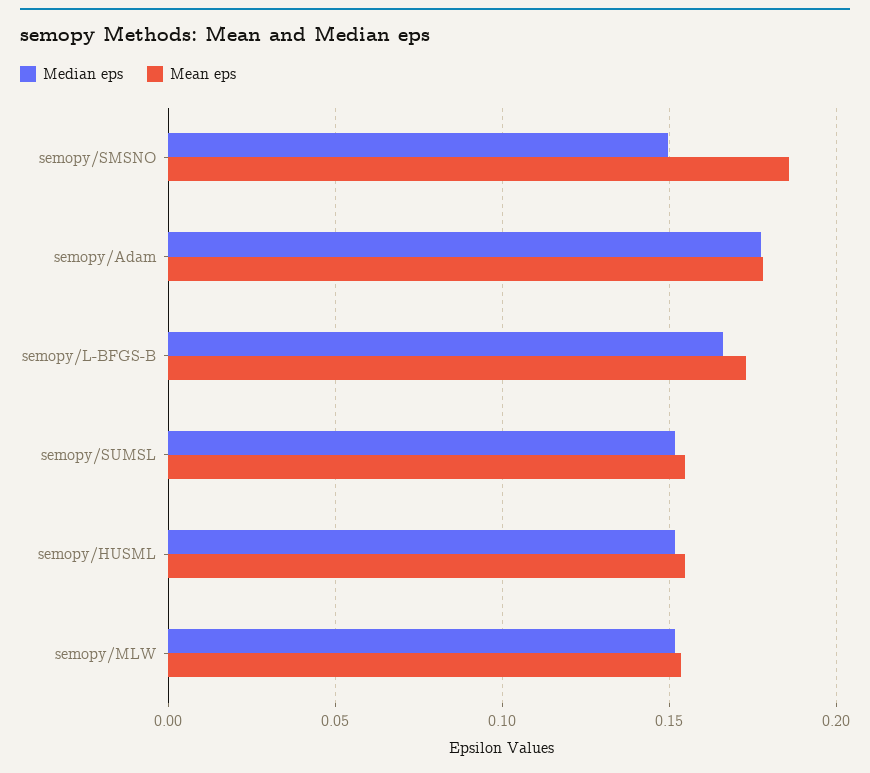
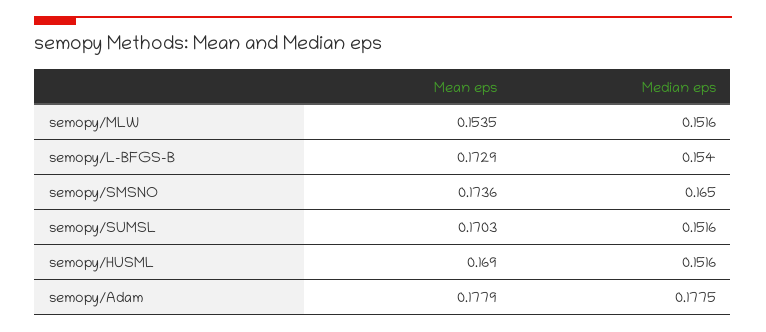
Median eps, semopy/SMSNO: 0.15 -> 0.165
Mean eps, semopy/SMSNO: 0.185 -> 0.1736
Median eps, semopy/L-BFGS-B: 0.165 -> 0.154
Mean eps, semopy/SUMSL: 0.155 -> 0.1703
Mean eps, semopy/HUSML: 0.155 -> 0.169

